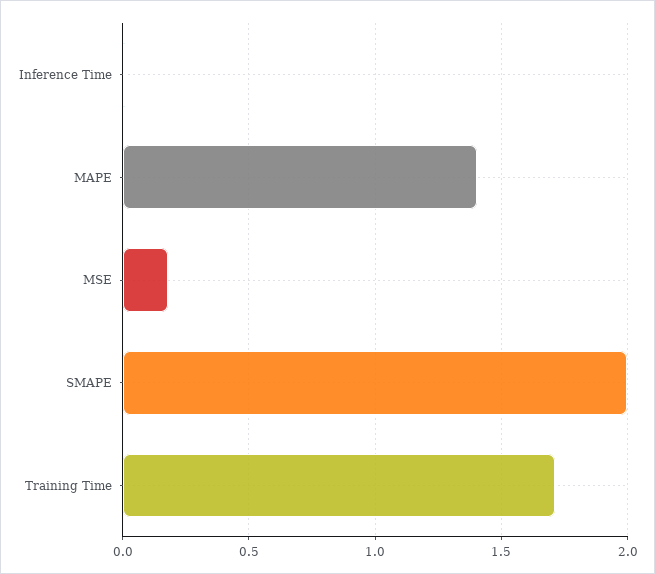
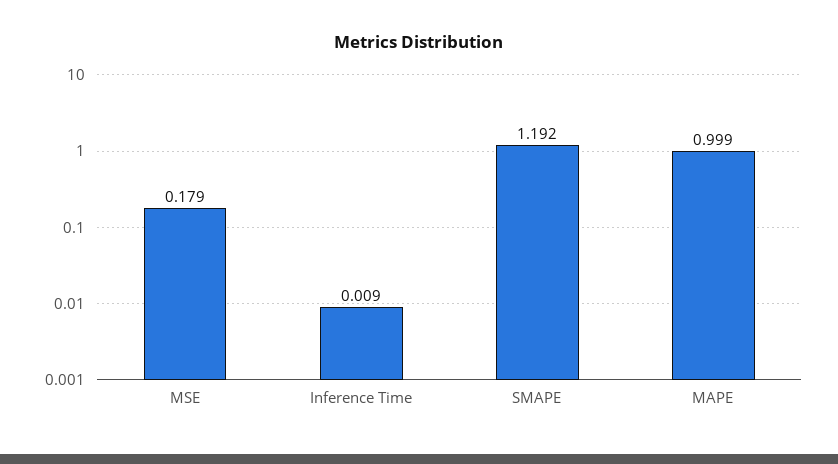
MAPE: 1.4 -> 0.999
SMAPE: 2 -> 1.192
Training Time: 1.7 -> none

